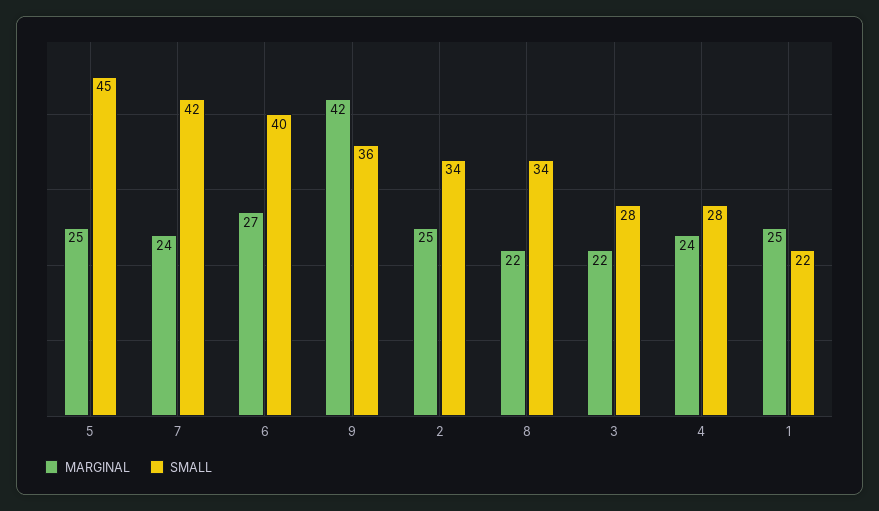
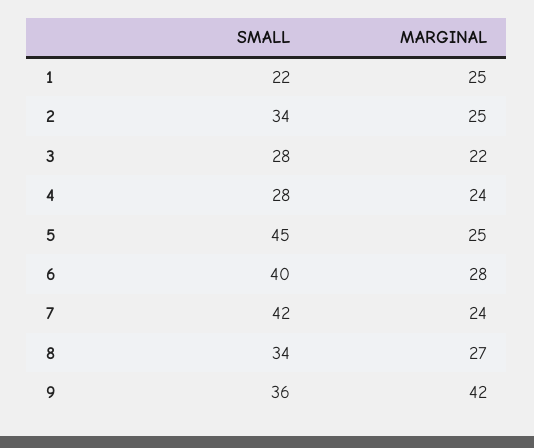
MARGINAL, 6: 27 -> 28
MARGINAL, 8: 22 -> 27

